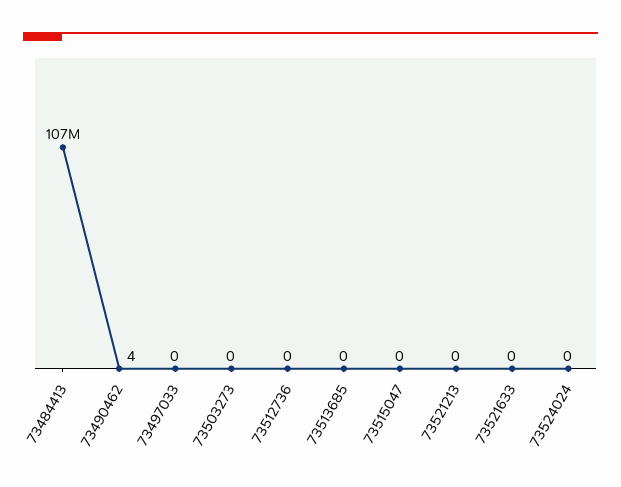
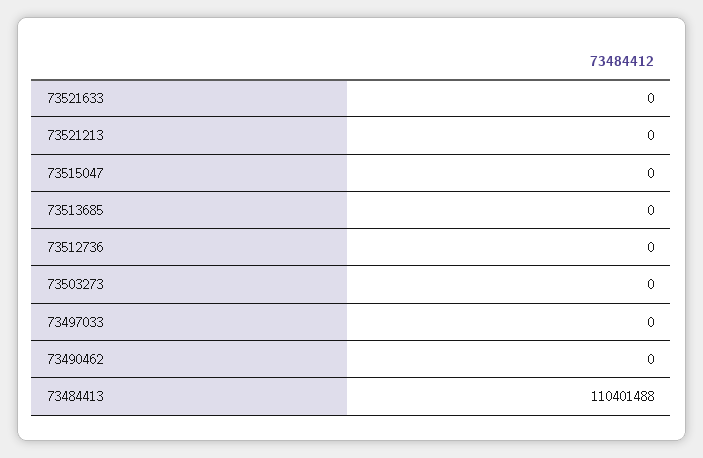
73484413: 107000000 -> 110401488
73490462: 4 -> 0
73524024: 0 -> none

